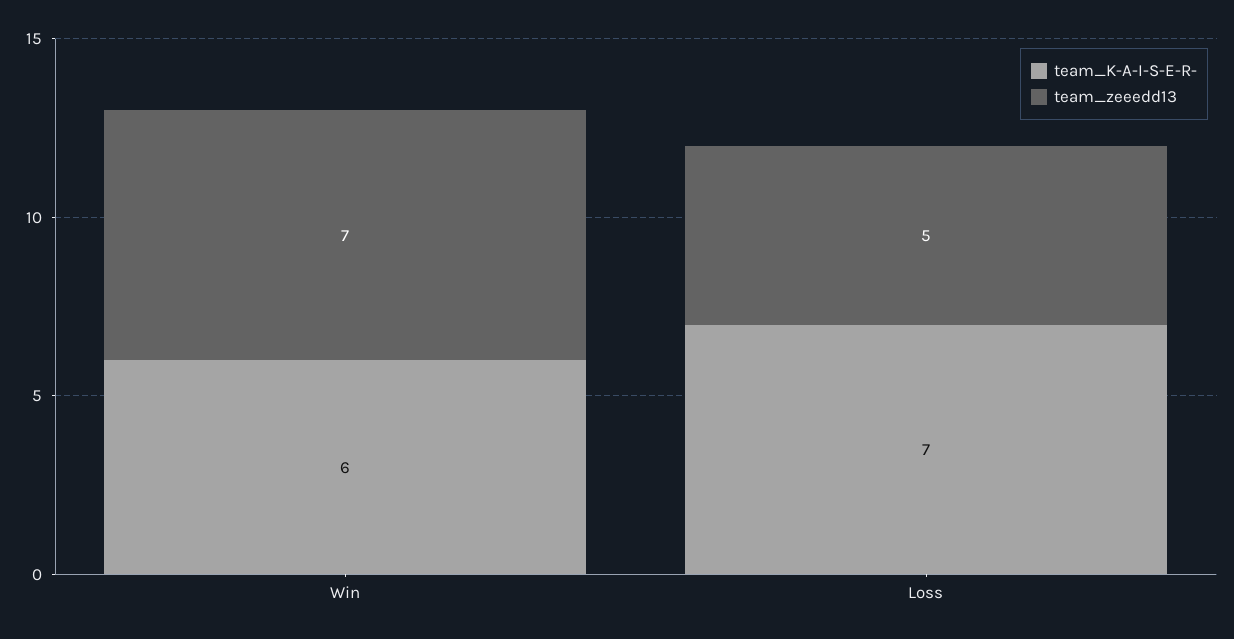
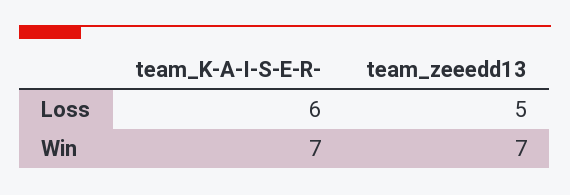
team_K-A-I-S-E-R-, Win: 6 -> 7
team_K-A-I-S-E-R-, Loss: 7 -> 6

